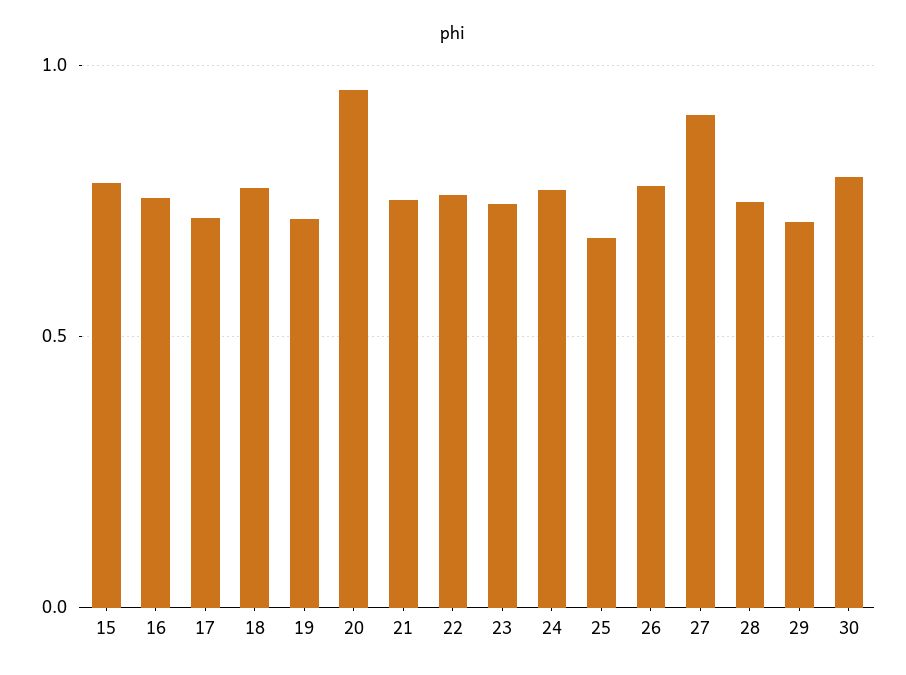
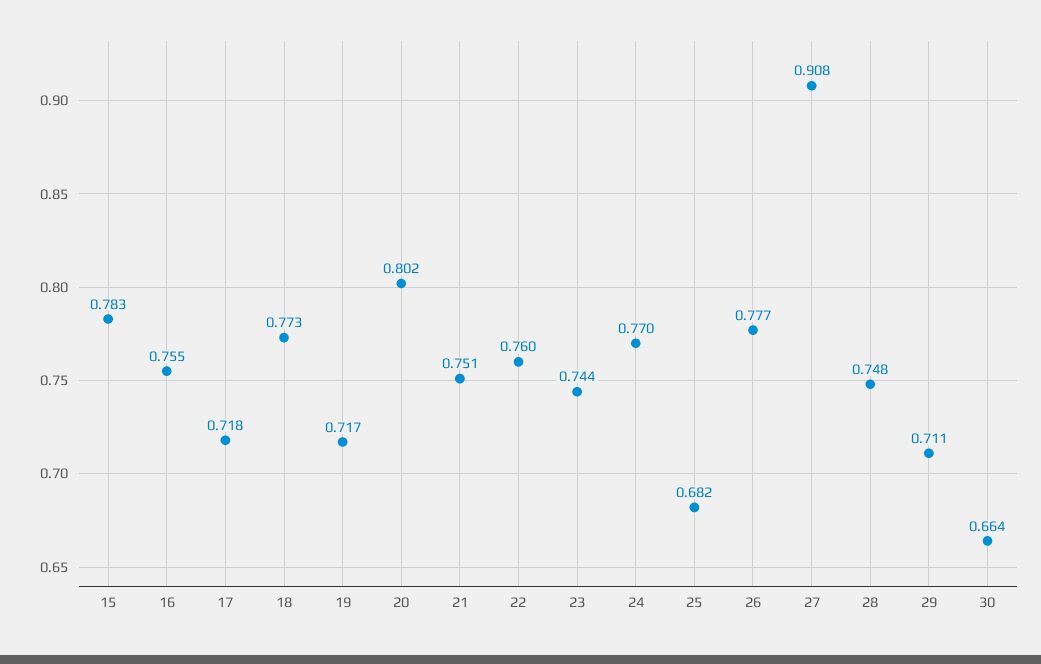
20: 0.95 -> 0.802
30: 0.8 -> 0.664

